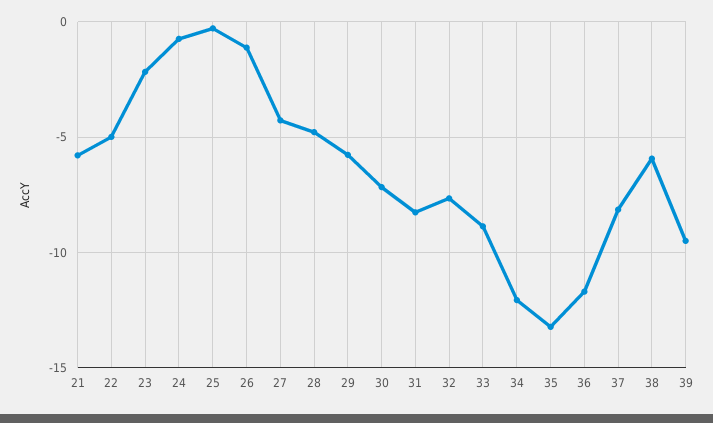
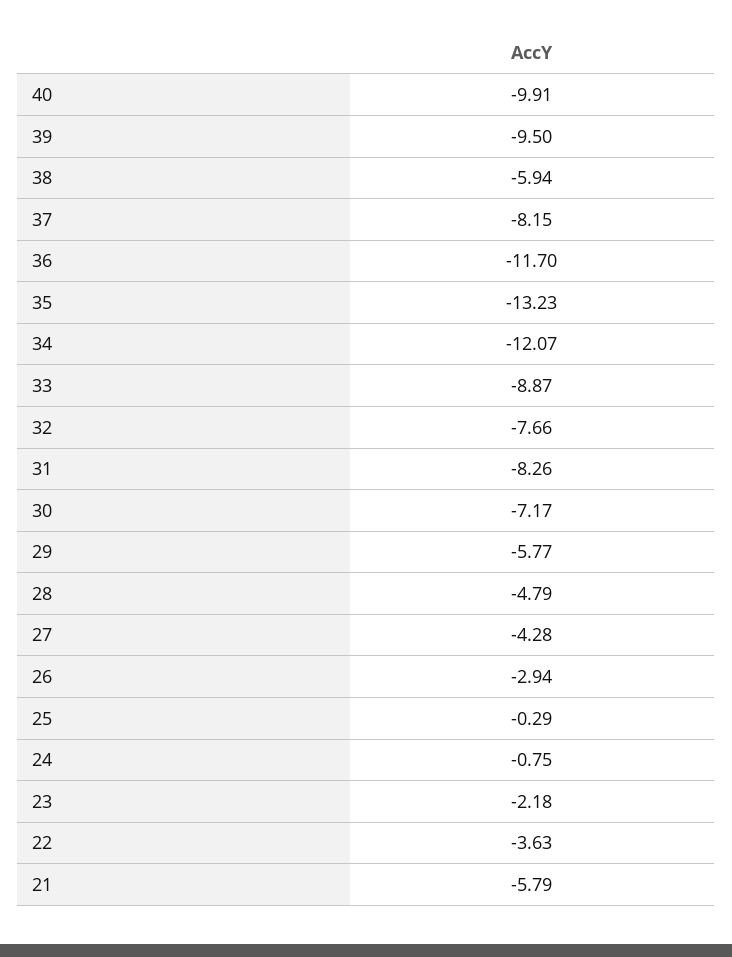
22: -5 -> -3.63
26: -1 -> -2.94
40: none -> -9.91

